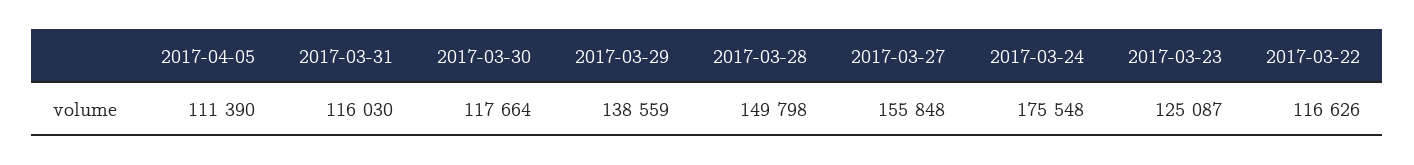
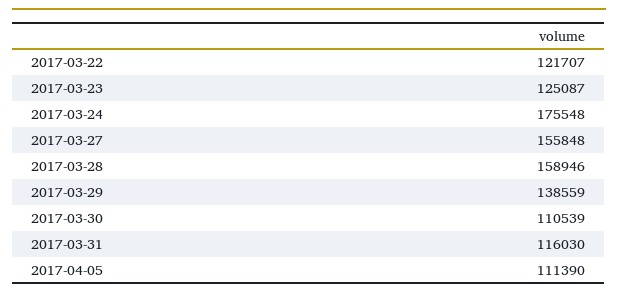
2017-03-30: 117664 -> 110539
2017-03-28: 149798 -> 158946
2017-03-22: 116626 -> 121707

